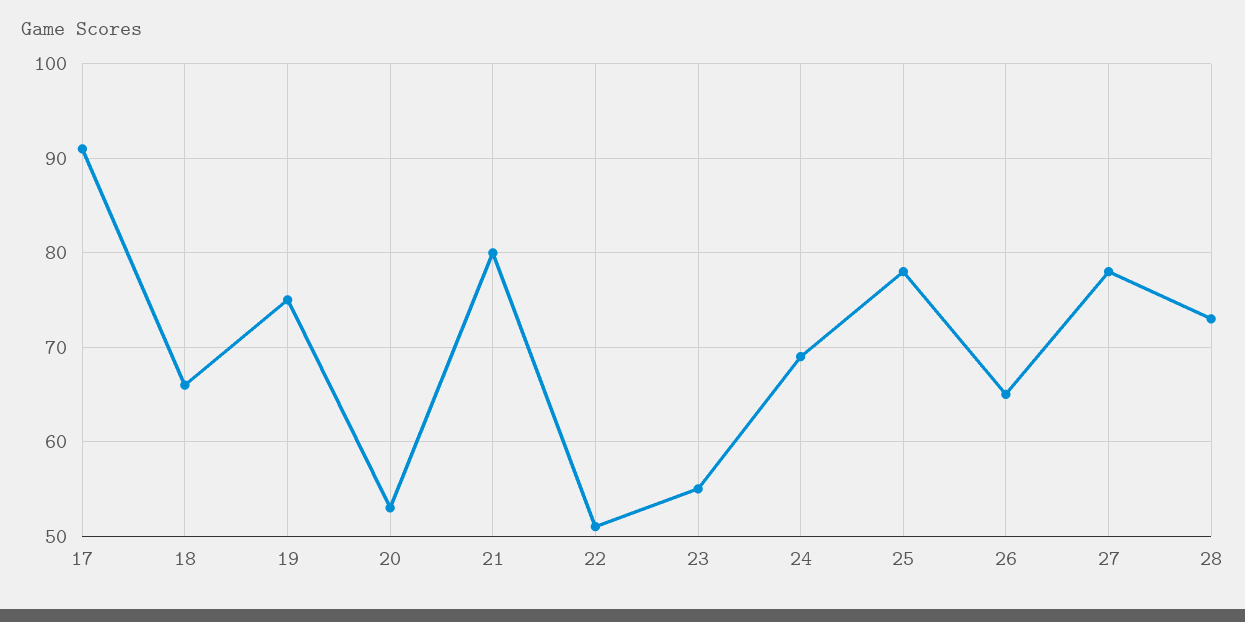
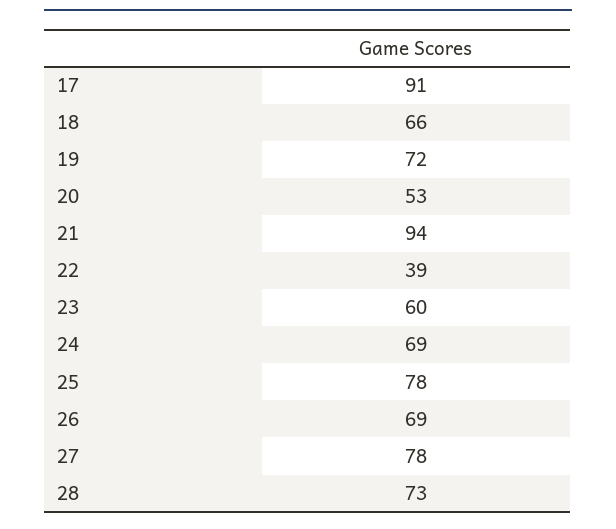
19: 75 -> 72
21: 80 -> 94
22: 51 -> 39
23: 55 -> 60
26: 65 -> 69

